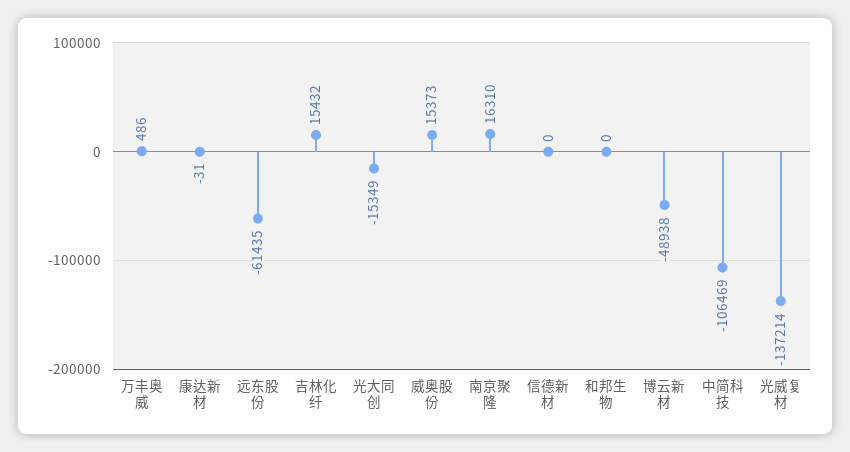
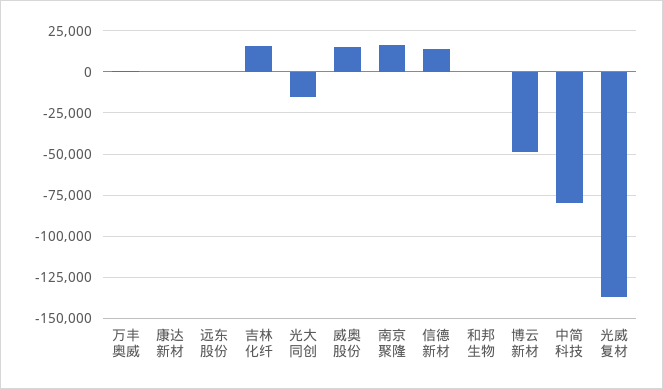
远东股份: -61435 -> 0
信德新材: 0 -> 15000
中简科技: -106469 -> -80000

